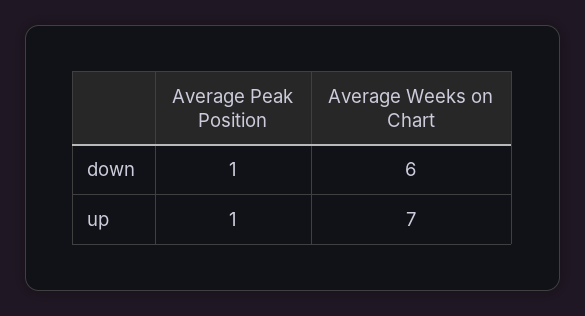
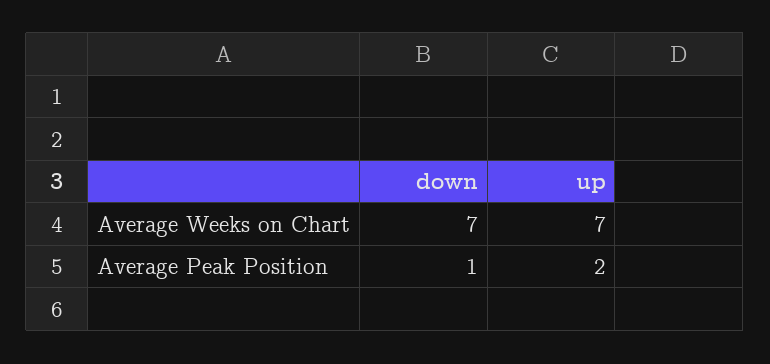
Average Weeks on Chart, down: 6 -> 7
Average Peak Position, up: 1 -> 2

